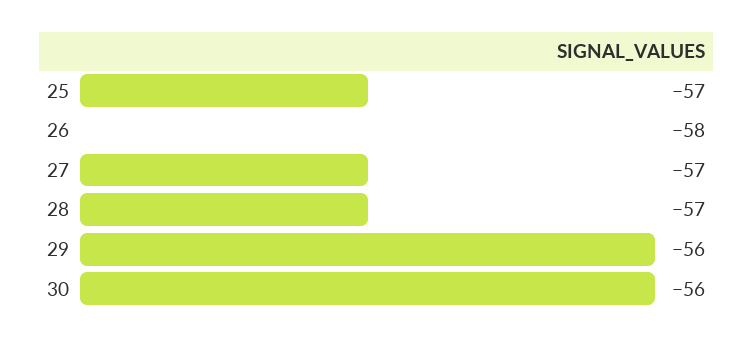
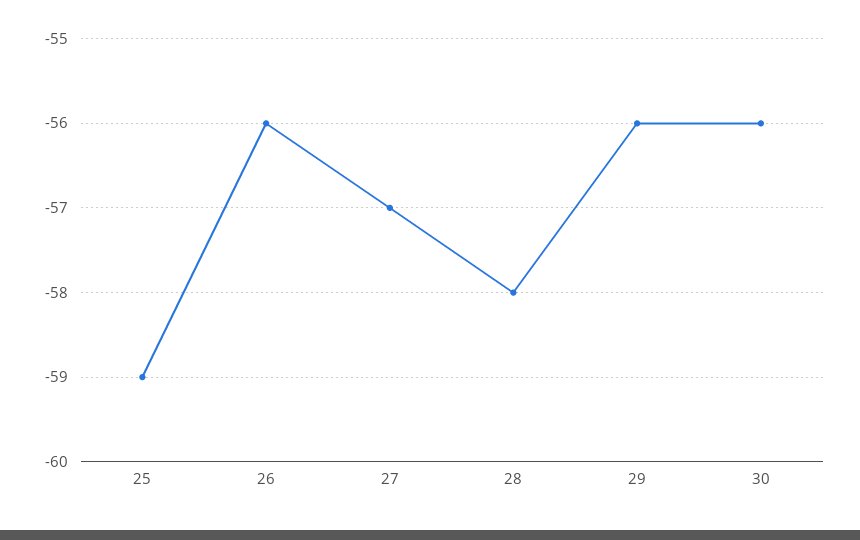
25: -57 -> -59
26: -58 -> -56
28: -57 -> -58

